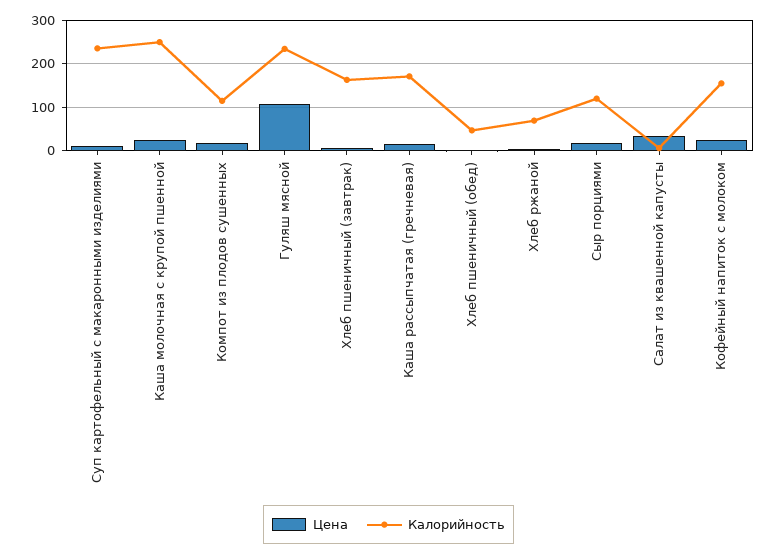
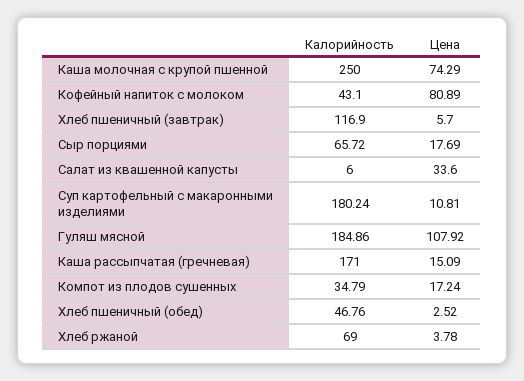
Калорийность, Суп картофельный с макаронными изделиями: 240 -> 180.24
Цена, Каша молочная с крупой пшенной: 20 -> 74.29
Калорийность, Компот из плодов сушенных: 120 -> 34.79
Калорийность, Гуляш мясной: 240 -> 184.86
Калорийность, Хлеб пшеничный (завтрак): 160 -> 116.9
Калорийность, Сыр порциями: 120 -> 65.72
Цена, Кофейный напиток с молоком: 20 -> 80.89
Калорийность, Кофейный напиток с молоком: 160 -> 43.1

